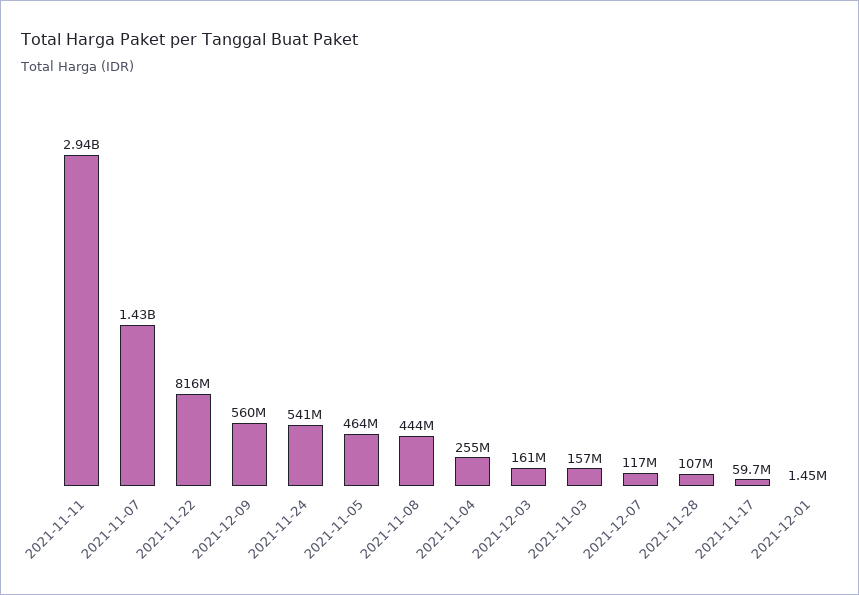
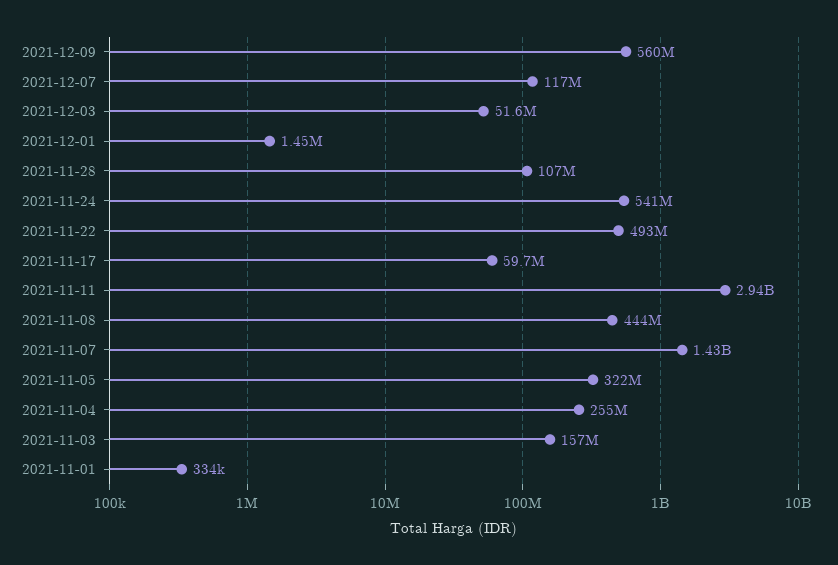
2021-11-22: 816000000 -> 493000000
2021-11-05: 464000000 -> 322000000
2021-12-03: 161000000 -> 51600000
2021-11-01: none -> 334000

